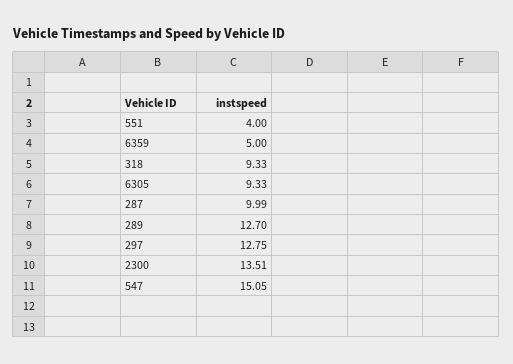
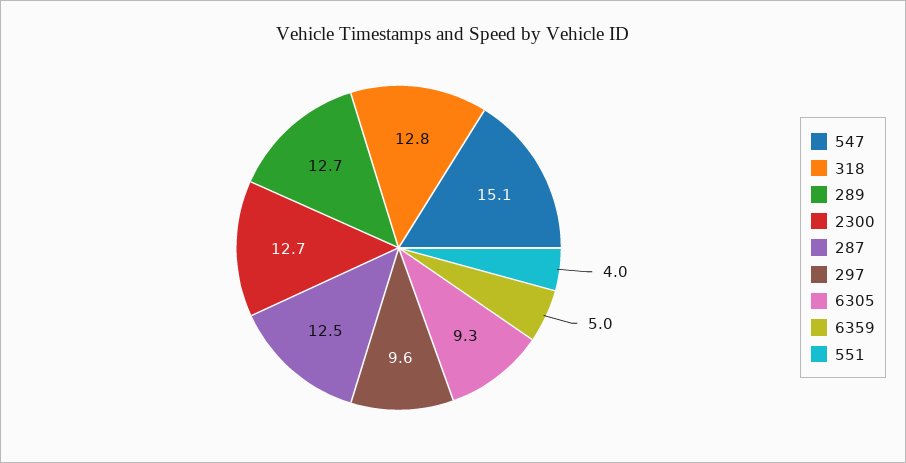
318: 9.33 -> 12.8
287: 9.99 -> 12.5
297: 12.75 -> 9.6
2300: 13.51 -> 12.7

